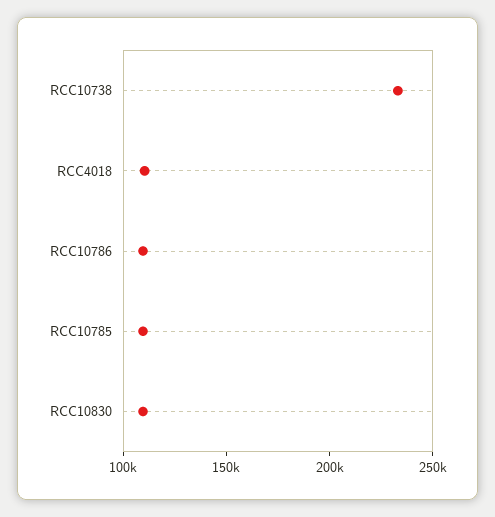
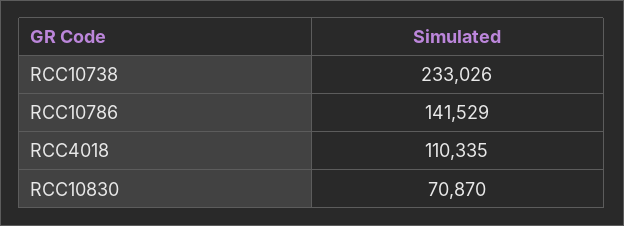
RCC10786: 110000 -> 141529
RCC10785: 110000 -> none
RCC10830: 110000 -> 70870

